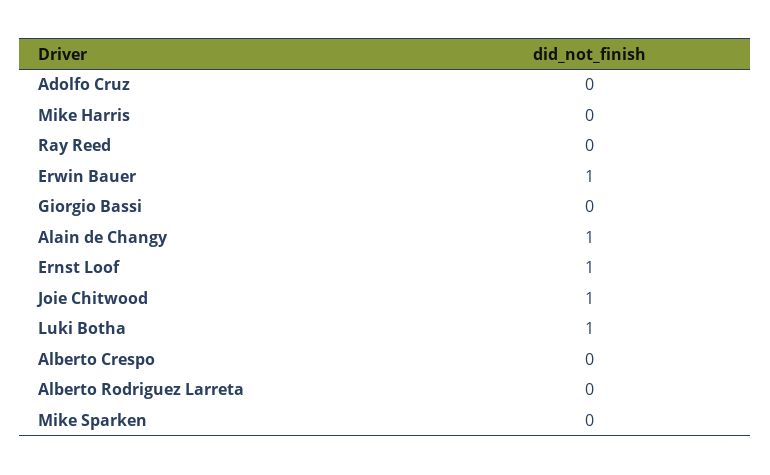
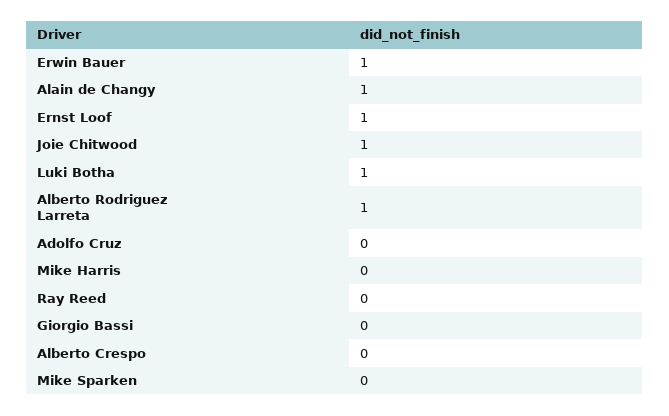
Alberto Rodriguez Larreta: 0 -> 1

